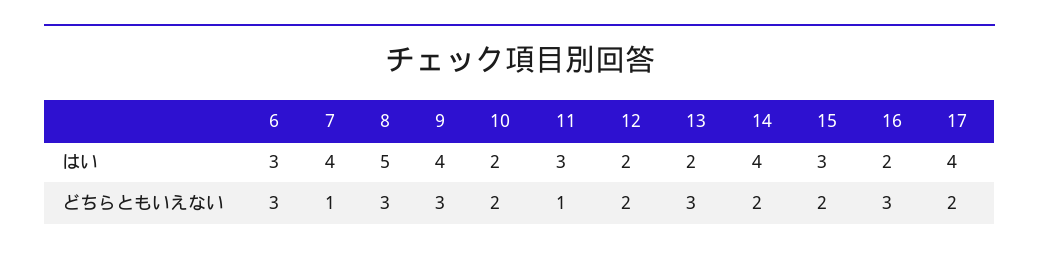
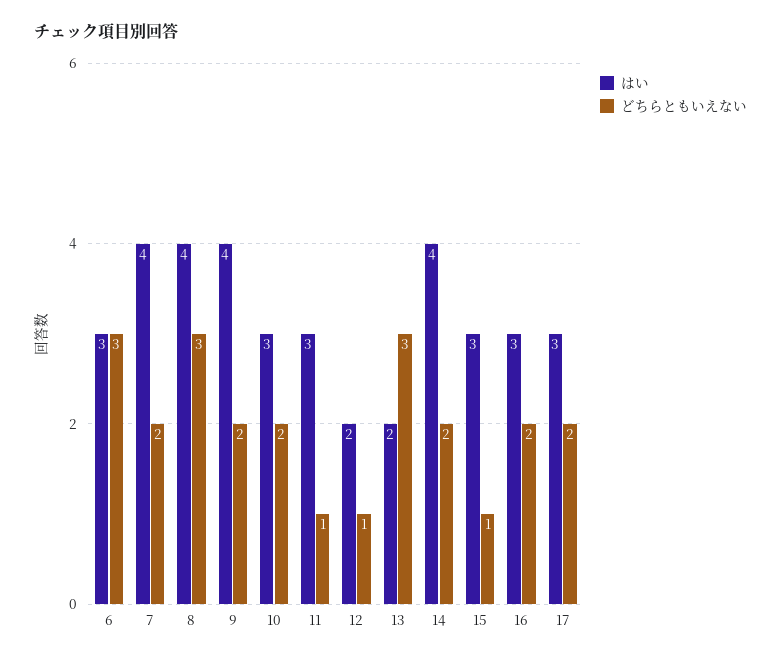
はい, 8: 5 -> 4
はい, 10: 2 -> 3
はい, 16: 2 -> 3
はい, 17: 4 -> 3
どちらともいえない, 7: 1 -> 2
どちらともいえない, 9: 3 -> 2
どちらともいえない, 12: 2 -> 1
どちらともいえない, 15: 2 -> 1
どちらともいえない, 16: 3 -> 2

